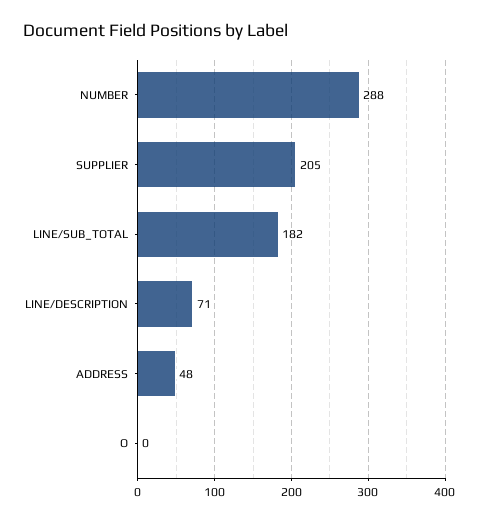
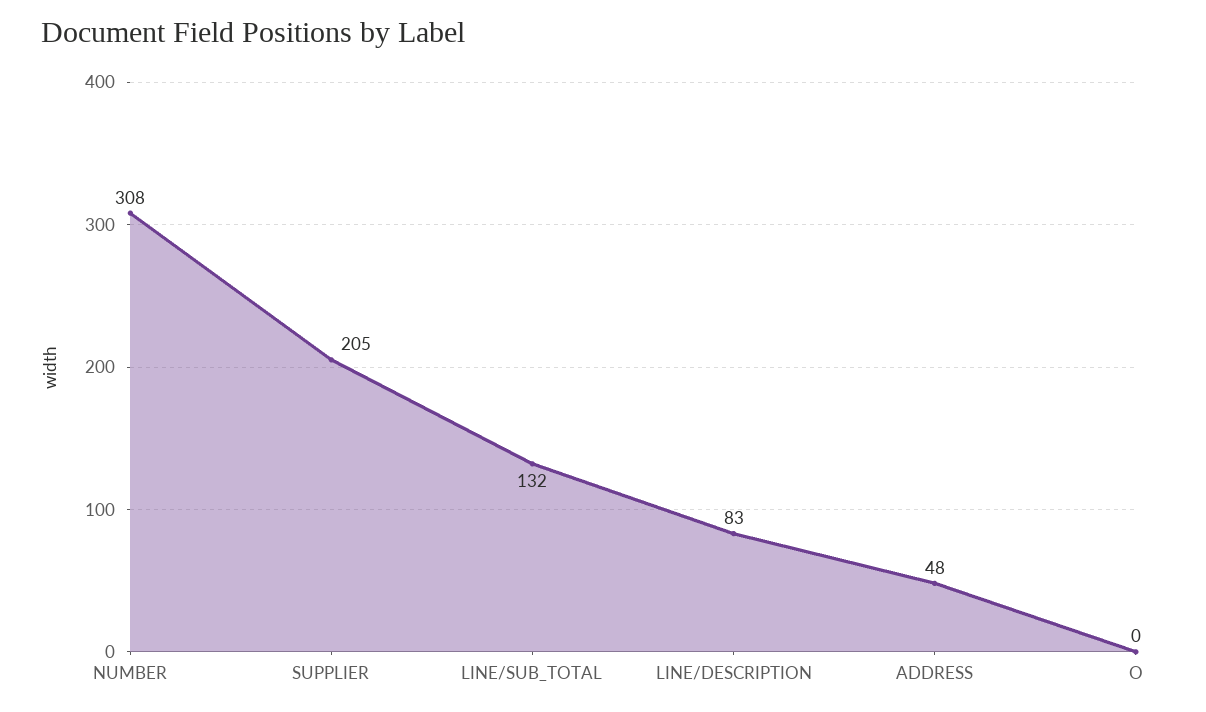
NUMBER: 288 -> 308
LINE/SUB_TOTAL: 182 -> 132
LINE/DESCRIPTION: 71 -> 83

